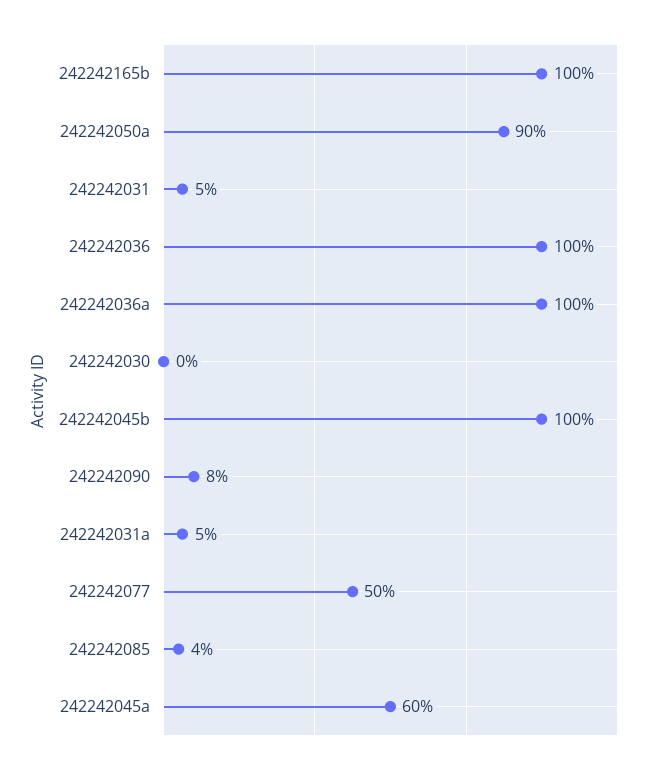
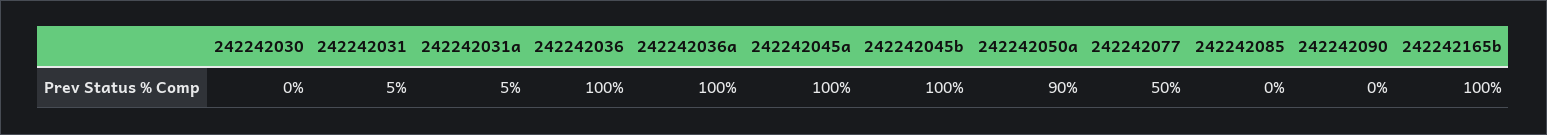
242242090: 8 -> 0
242242085: 4 -> 0
242242045a: 60 -> 100

